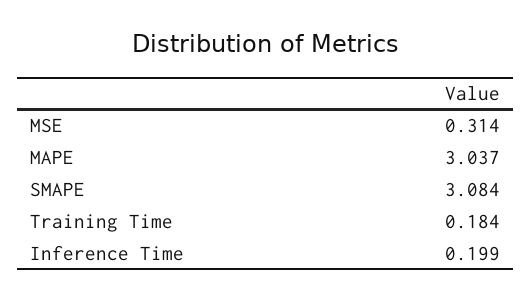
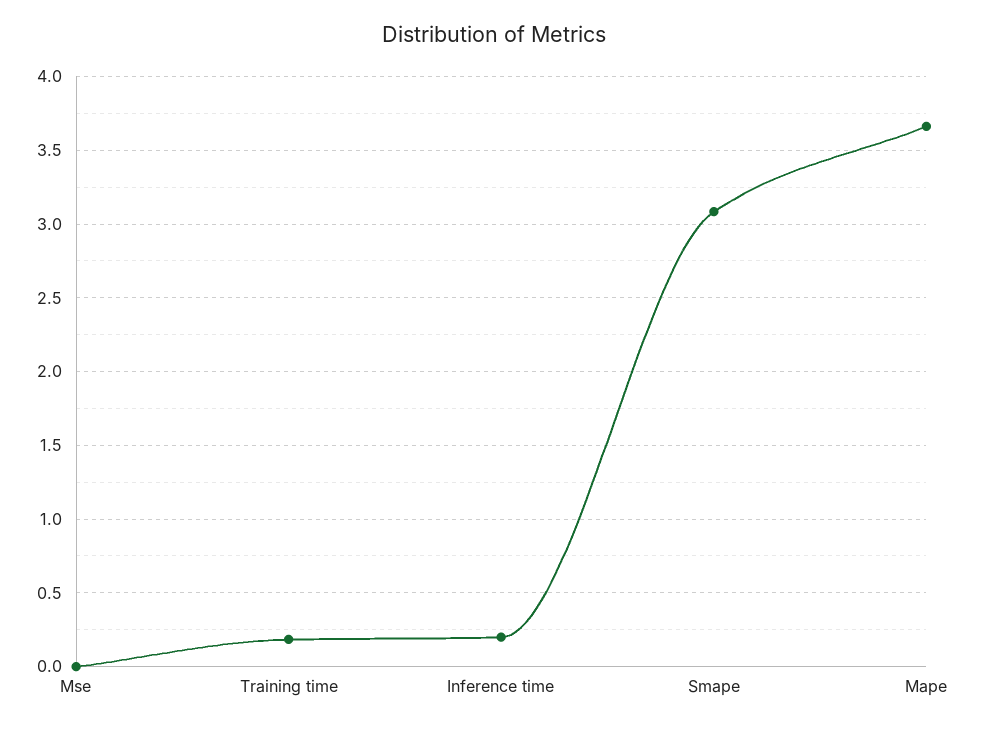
MSE: 0.314 -> 0
MAPE: 3.037 -> 3.65

